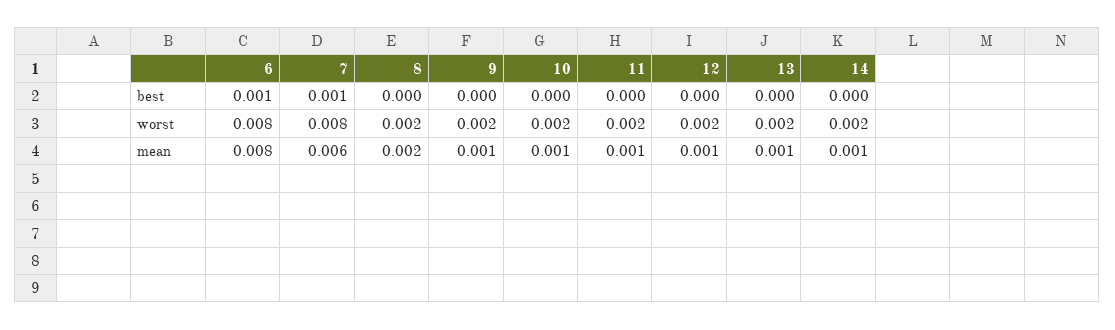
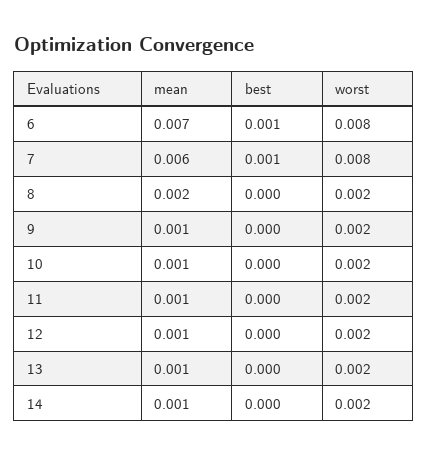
6, mean: 0.008 -> 0.007

